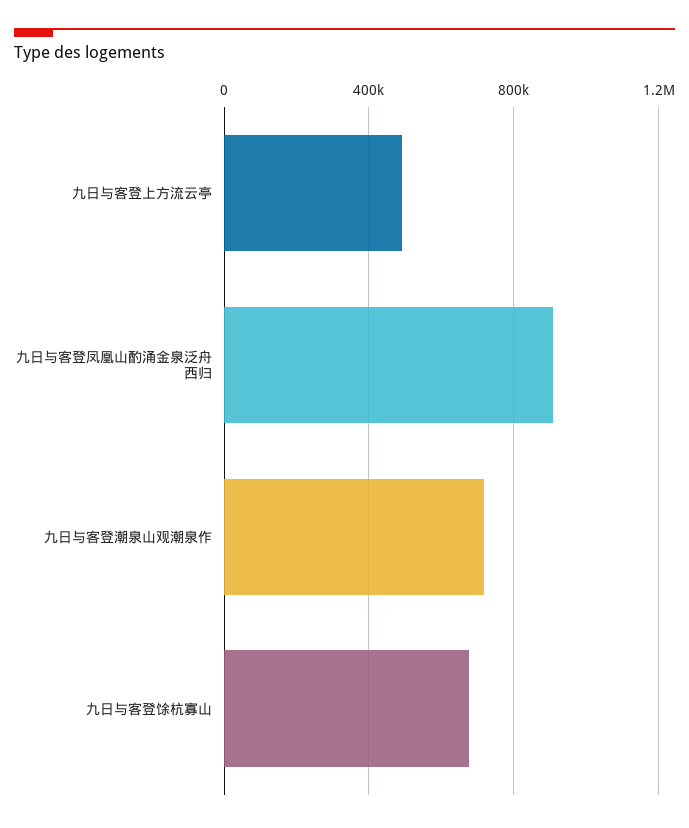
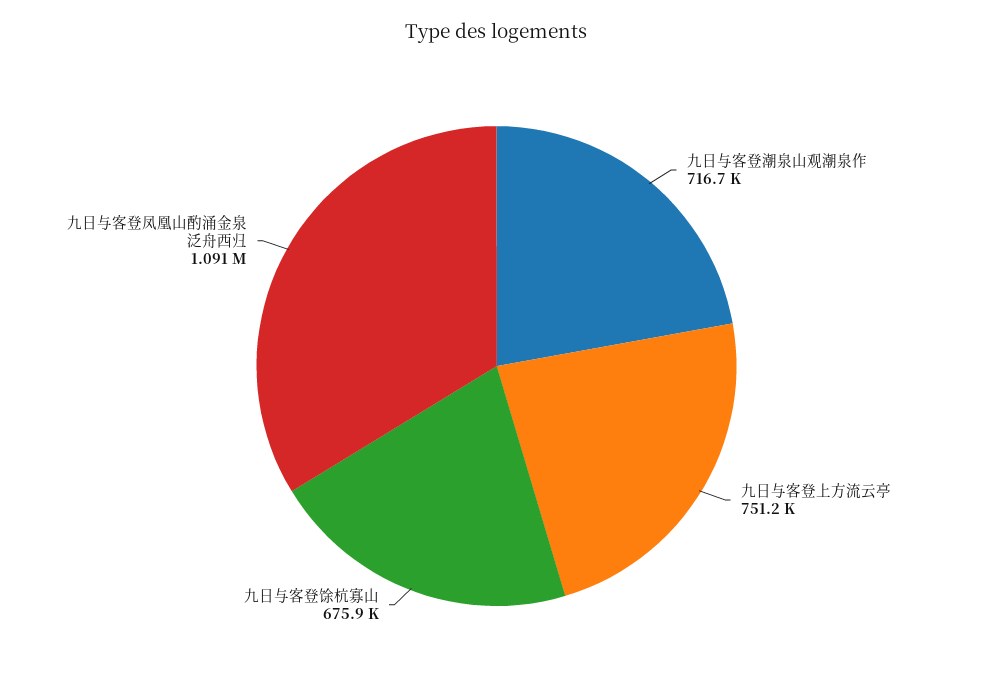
九日与客登上方流云亭: 500000 -> 751200
九日与客登凤凰山酌涌金泉泛舟西归: 900000 -> 1091000

